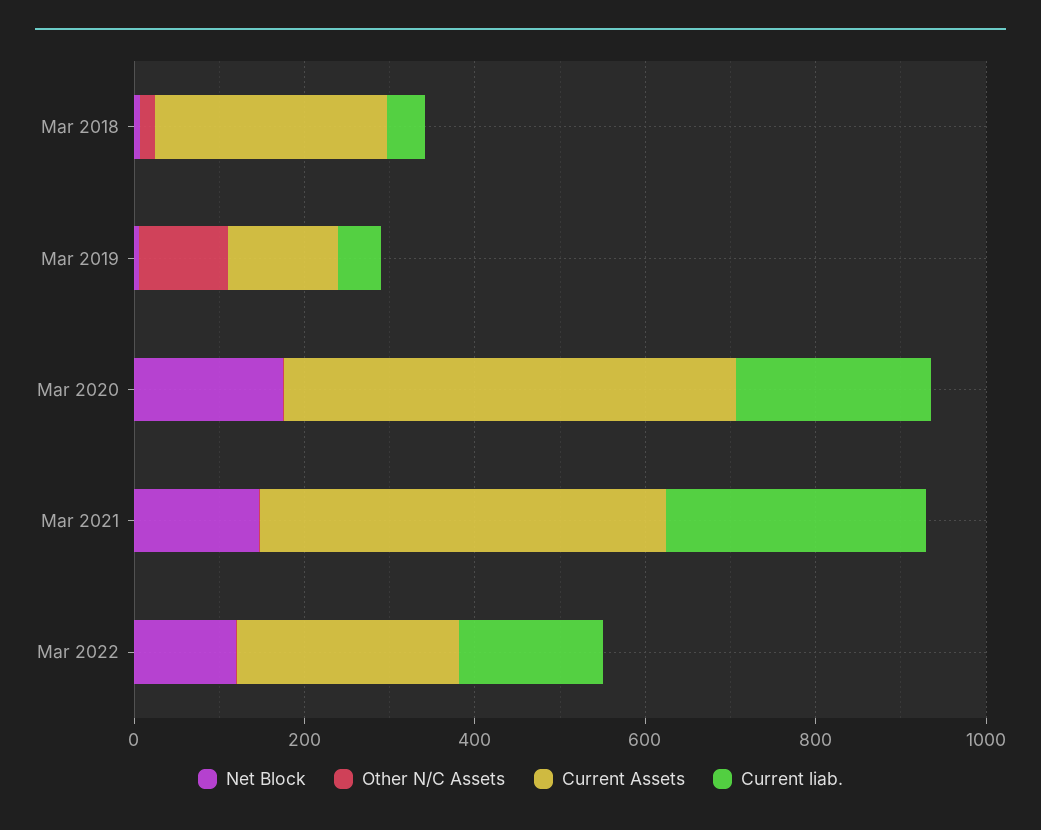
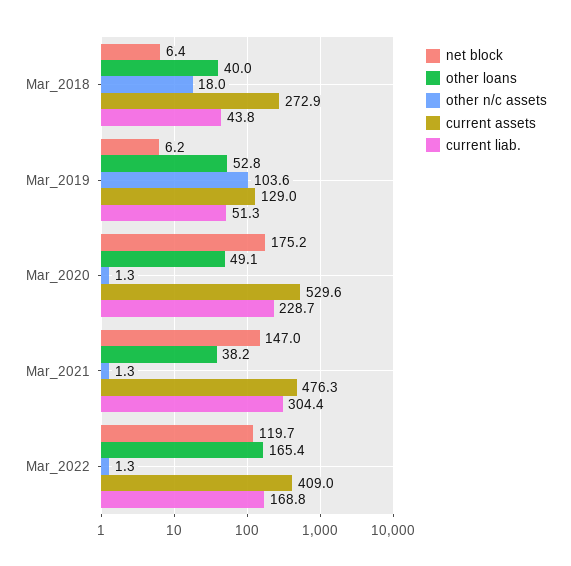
Current Assets, Mar 2022: 250 -> 409
other loans, Mar 2018: none -> 40
other loans, Mar 2019: none -> 52.8
other loans, Mar 2020: none -> 49.1
other loans, Mar 2021: none -> 38.2
other loans, Mar 2022: none -> 165.4

